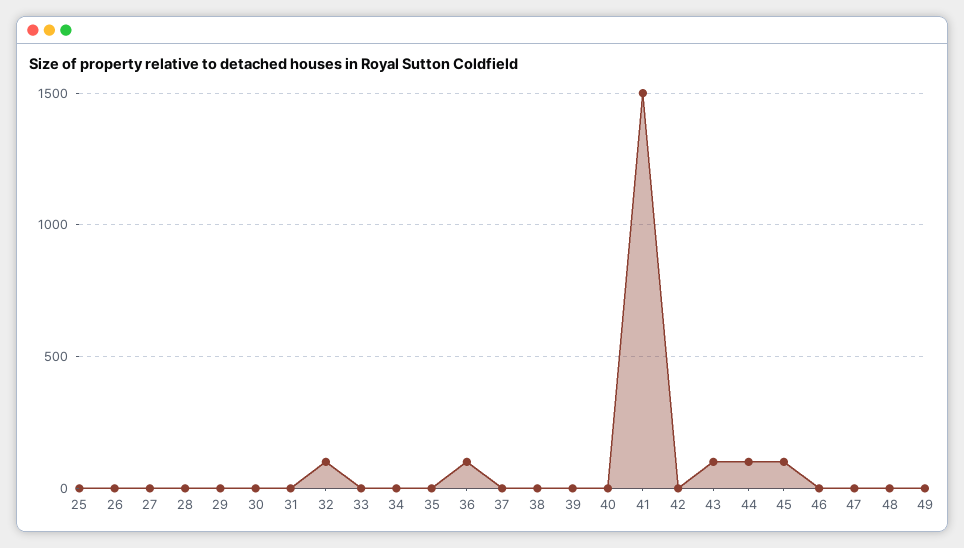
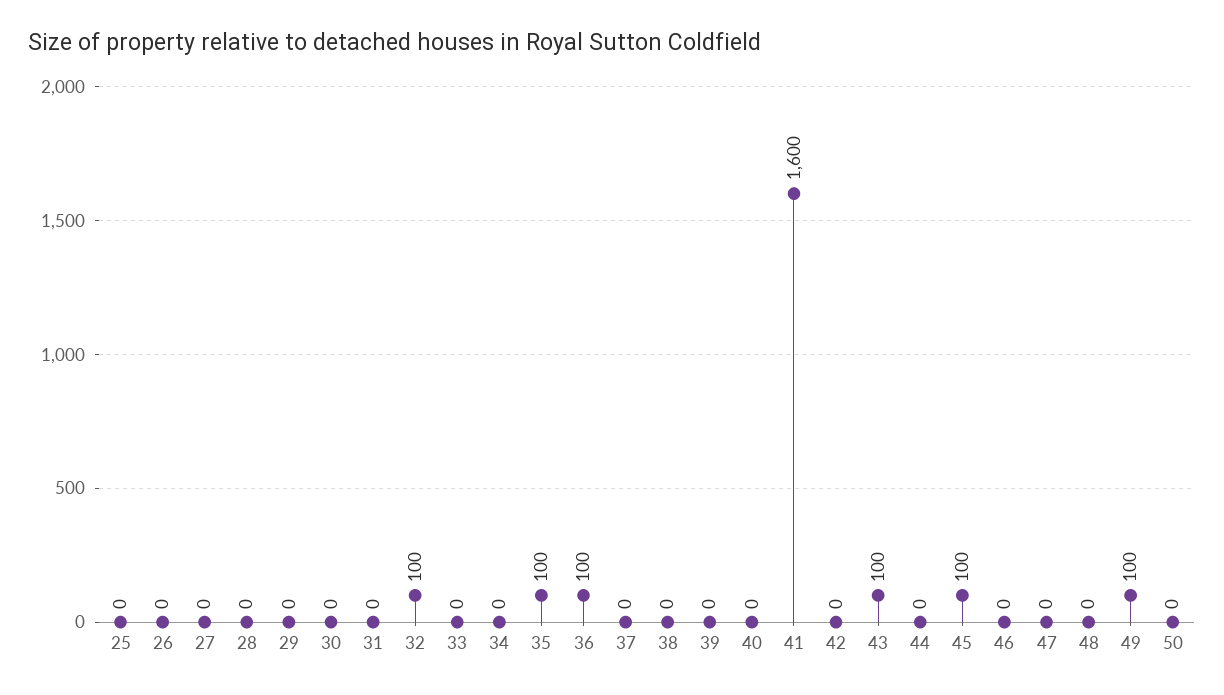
35: 0 -> 100
41: 1500 -> 1600
44: 100 -> 0
49: 0 -> 100
50: none -> 0

